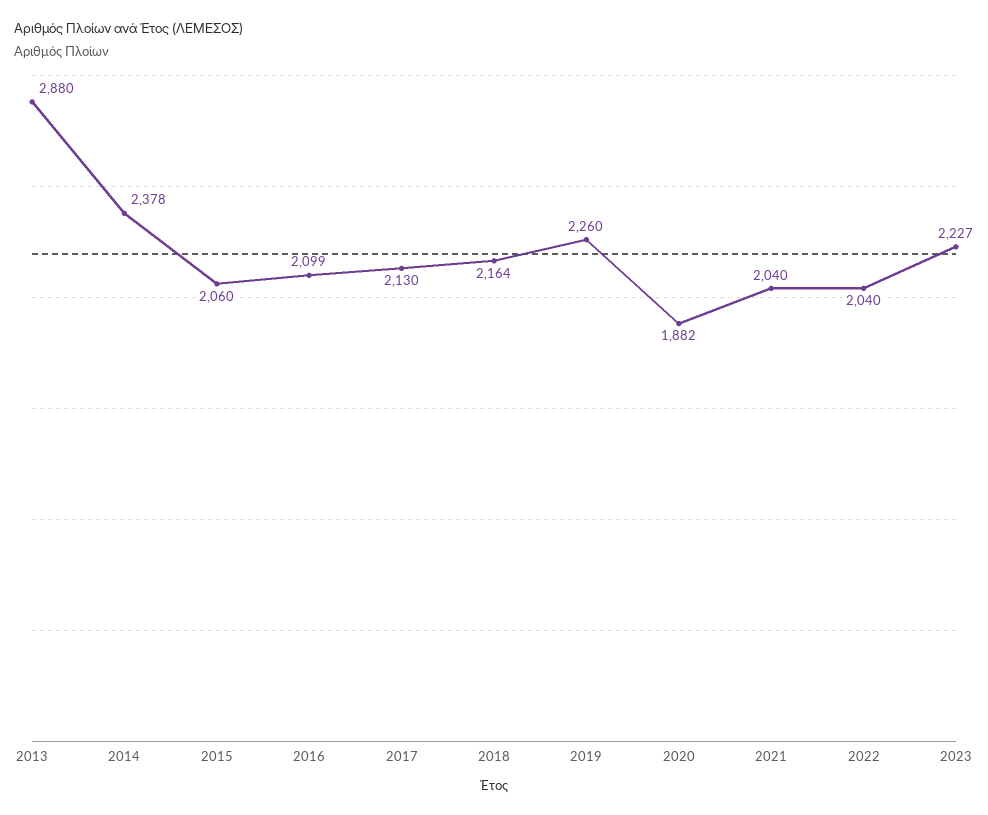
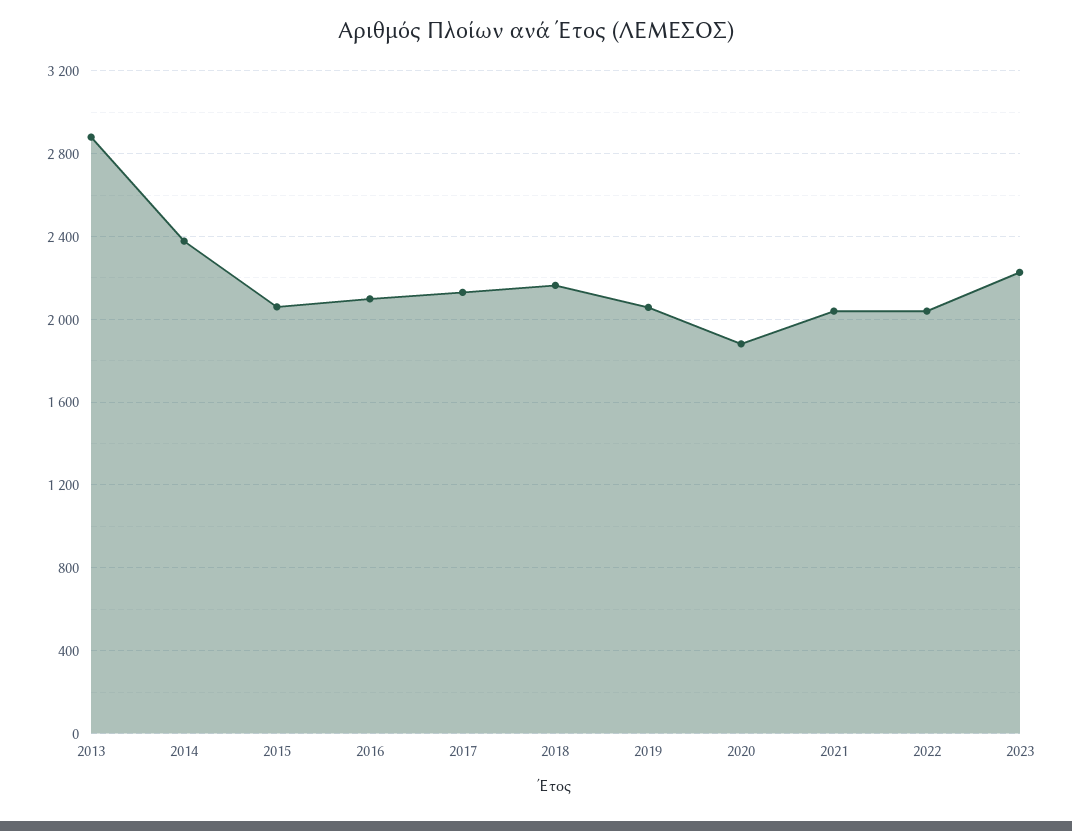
2019: 2260 -> 2050

